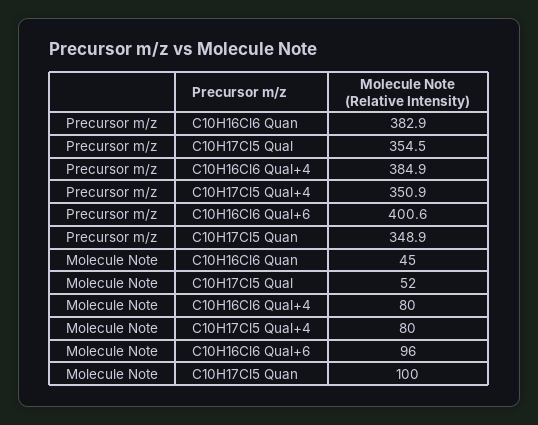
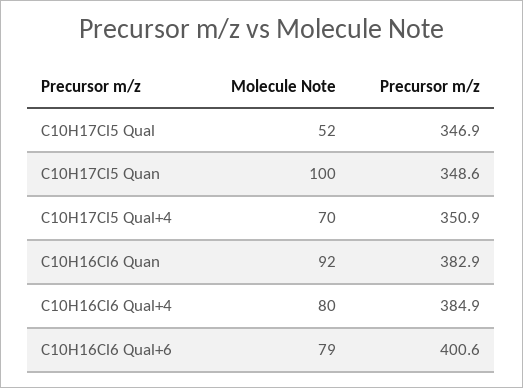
Precursor m/z, C10H17Cl5 Qual: 354.5 -> 346.9
Precursor m/z, C10H17Cl5 Quan: 348.9 -> 348.6
Molecule Note, C10H16Cl6 Quan: 45 -> 92
Molecule Note, C10H17Cl5 Qual+4: 80 -> 70
Molecule Note, C10H16Cl6 Qual+6: 96 -> 79

